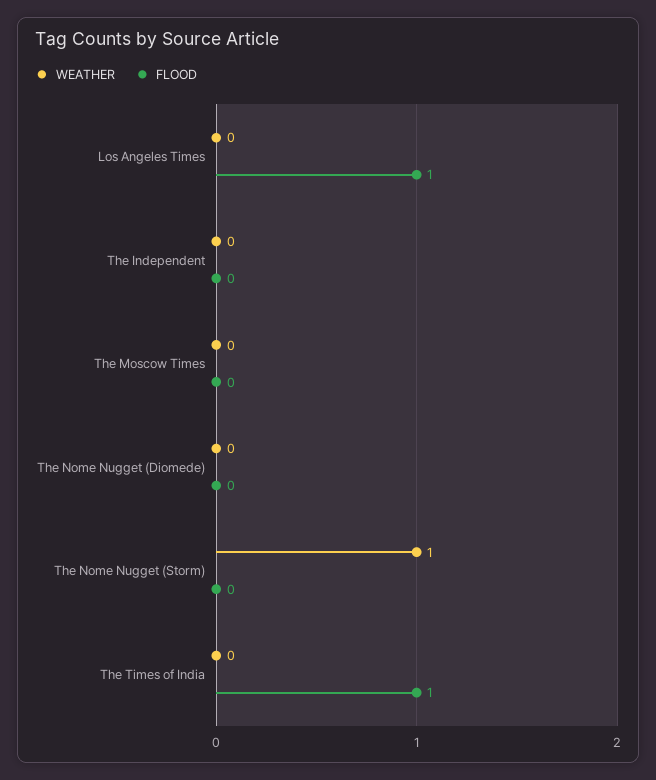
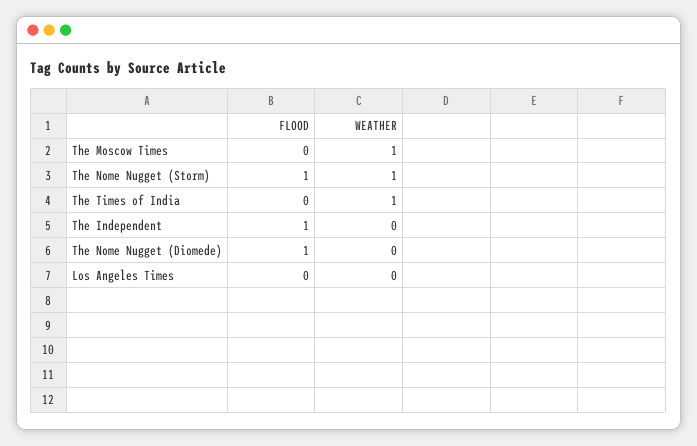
FLOOD, Los Angeles Times: 1 -> 0
FLOOD, The Independent: 0 -> 1
WEATHER, The Moscow Times: 0 -> 1
FLOOD, The Nome Nugget (Diomede): 0 -> 1
FLOOD, The Nome Nugget (Storm): 0 -> 1
WEATHER, The Times of India: 0 -> 1
FLOOD, The Times of India: 1 -> 0

